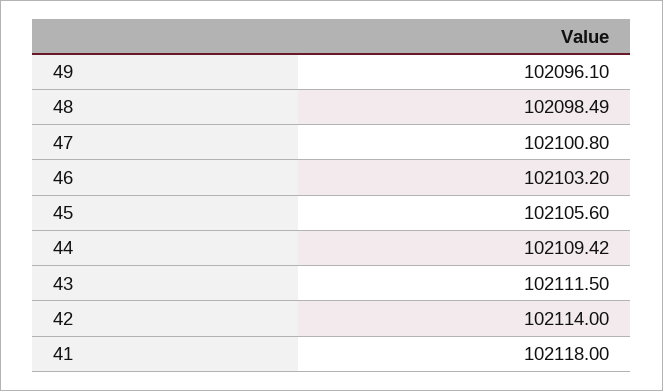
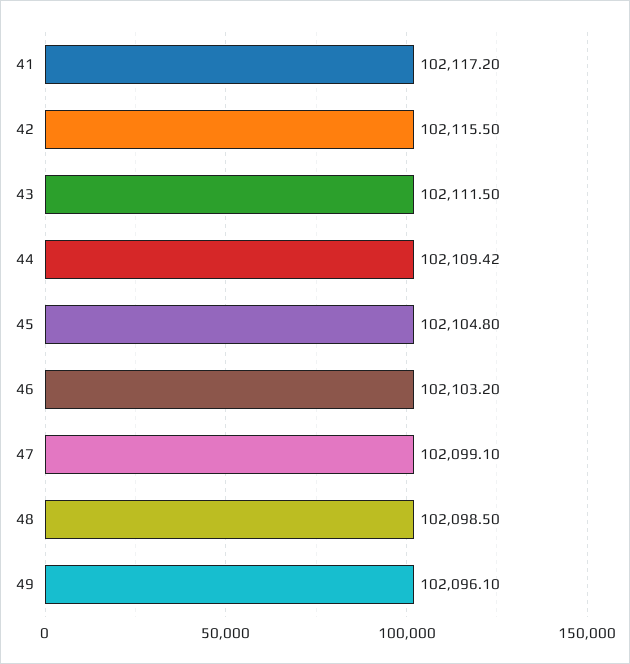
48: 102098.49 -> 102098.5
47: 102100.8 -> 102099.1
45: 102105.6 -> 102104.8
42: 102114 -> 102115.5
41: 102118 -> 102117.2

